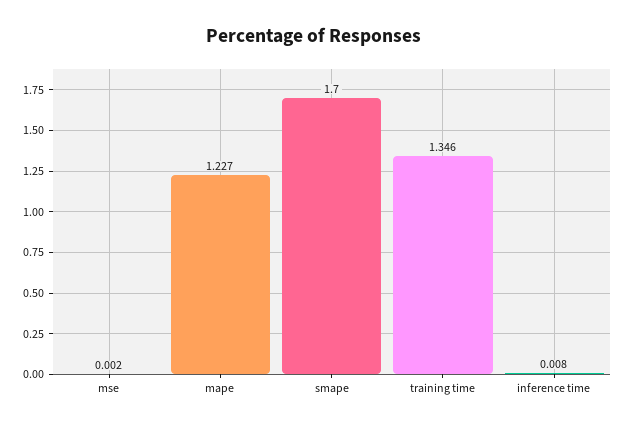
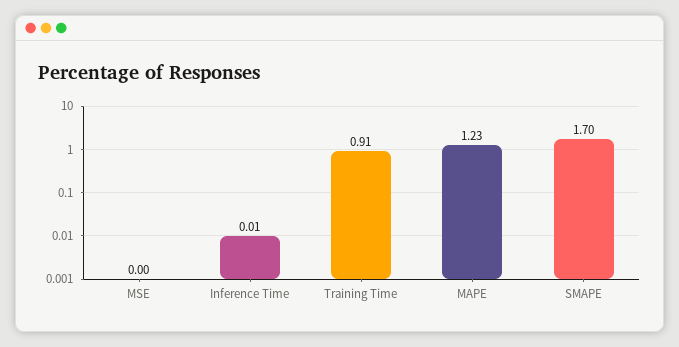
training time: 1.346 -> 0.91

